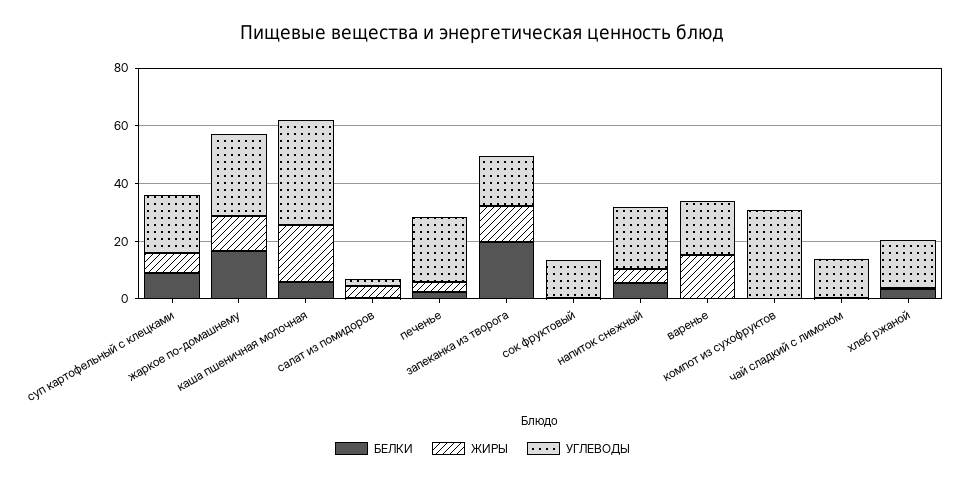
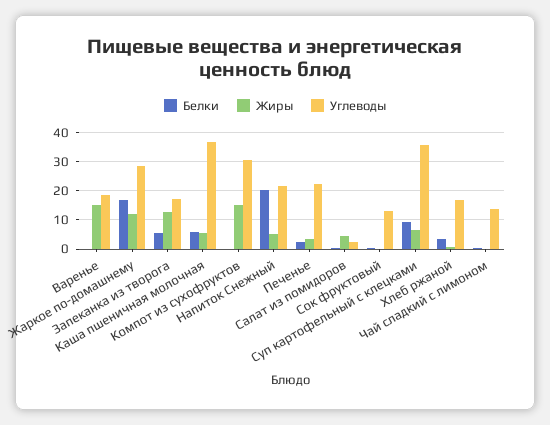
УГЛЕВОДЫ, суп картофельный с клецками: 20 -> 35
ЖИРЫ, каша пшеничная молочная: 20 -> 5
БЕЛКИ, запеканка из творога: 20 -> 5
БЕЛКИ, напиток снежный: 5 -> 20
ЖИРЫ, компот из сухофруктов: 0 -> 15

